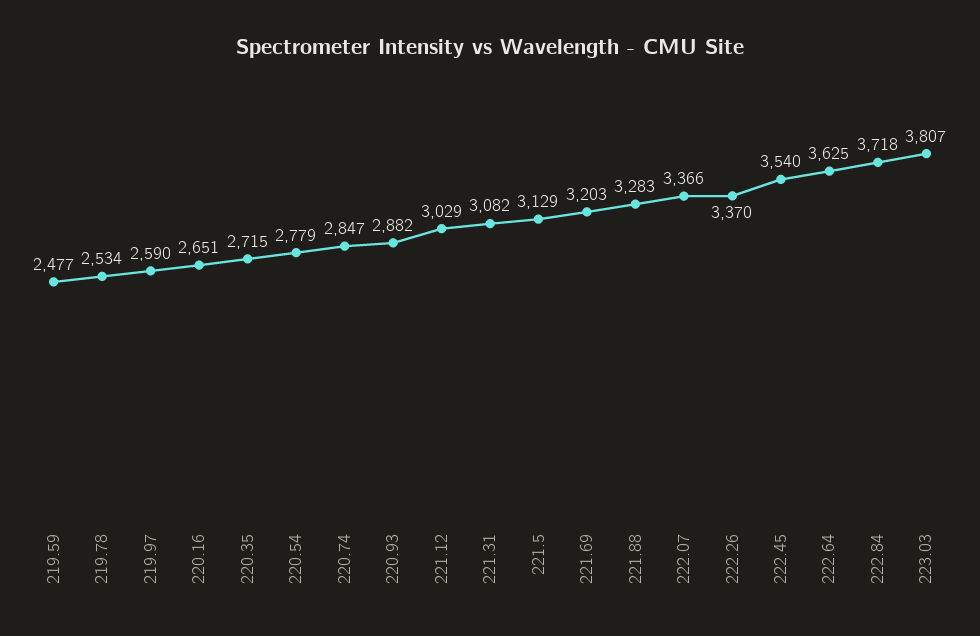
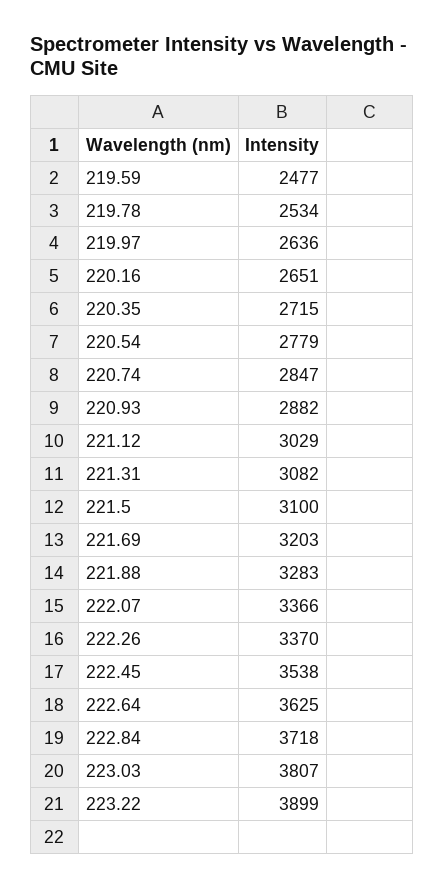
219.97: 2590 -> 2636
221.5: 3129 -> 3100
222.45: 3540 -> 3538
223.22: none -> 3899

